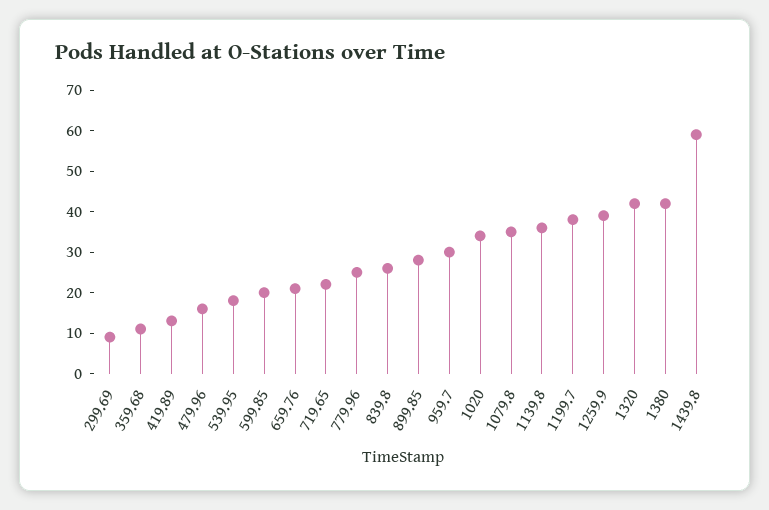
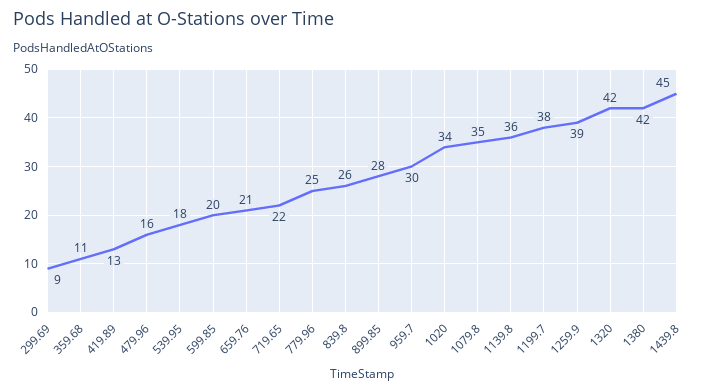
1439.8: 60 -> 45

